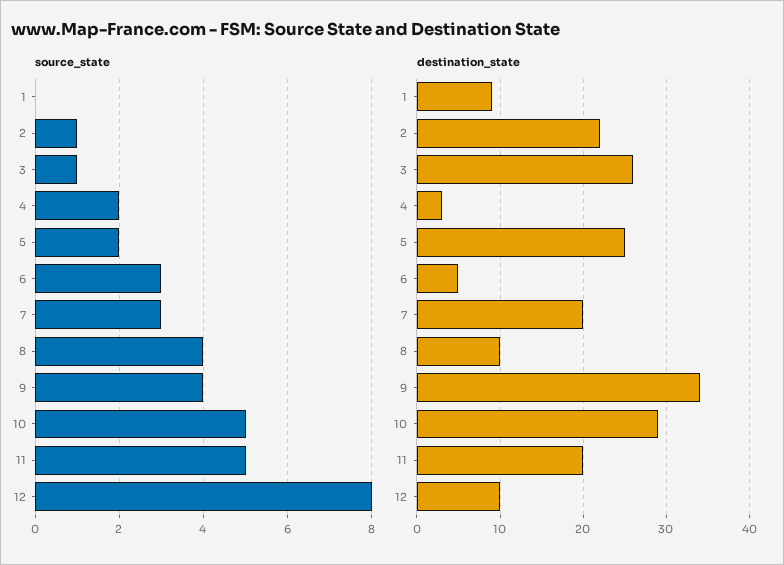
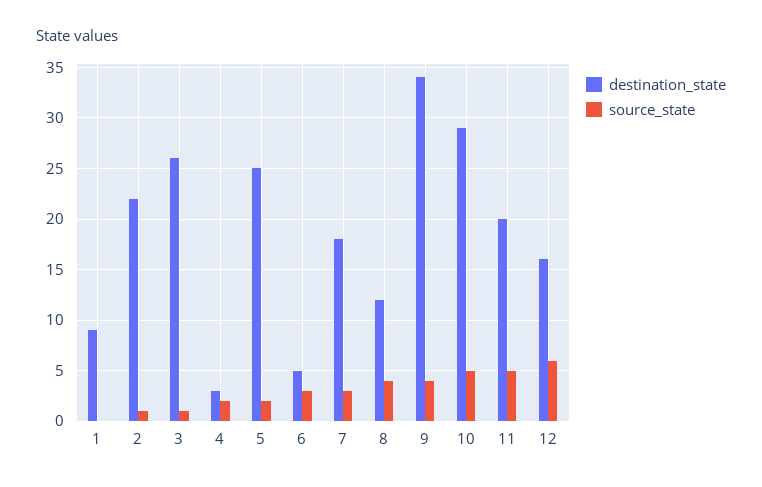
source_state, 12: 8 -> 6
destination_state, 7: 20 -> 18
destination_state, 8: 10 -> 12
destination_state, 12: 10 -> 16

